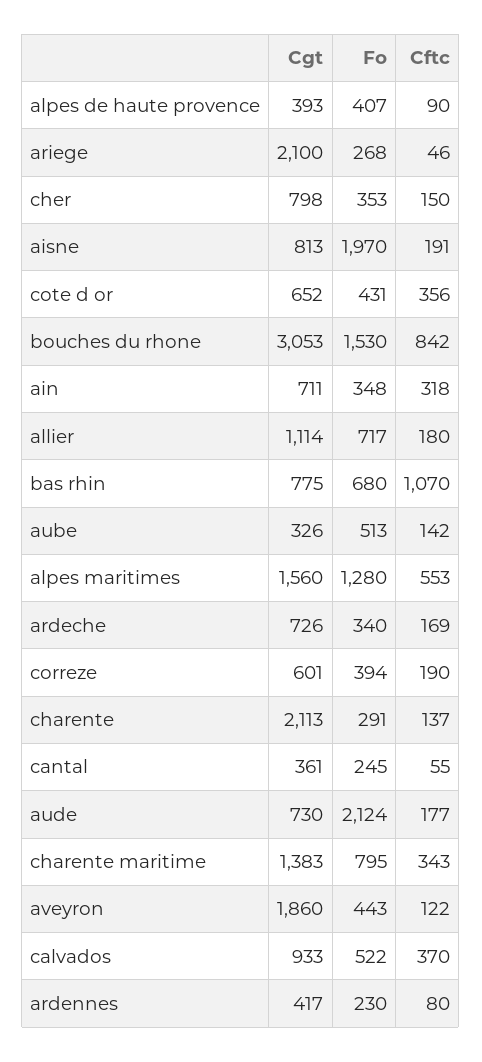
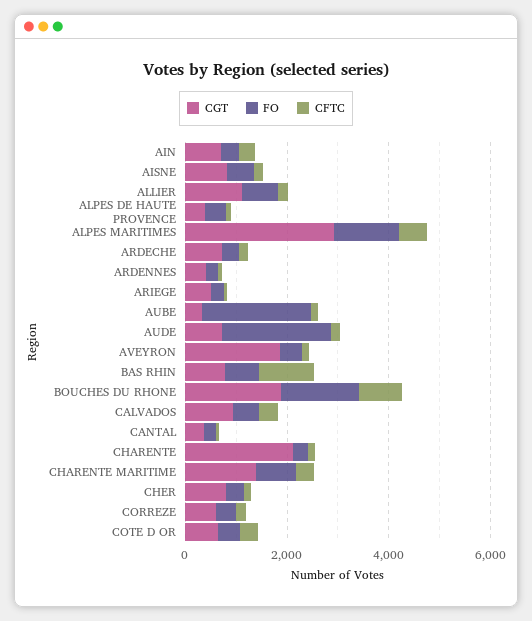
Cgt, ariege: 2100 -> 500
Fo, aisne: 1970 -> 500
Cgt, bouches du rhone: 3053 -> 2000
Fo, aube: 513 -> 2000
Cgt, alpes maritimes: 1560 -> 3000

